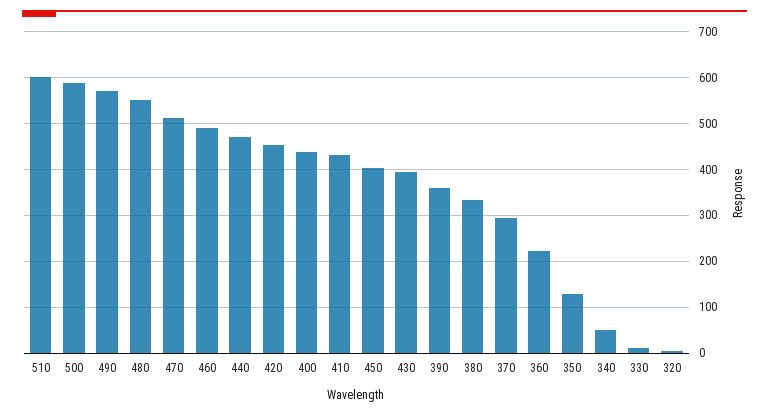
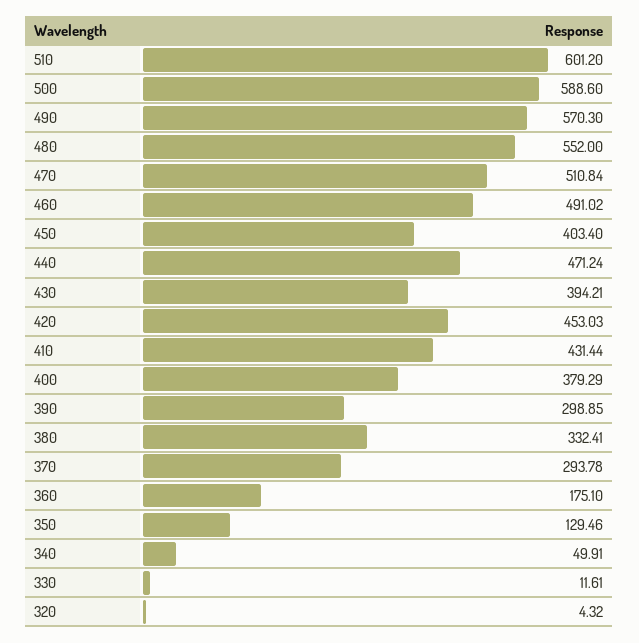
400: 440 -> 379.29
390: 360 -> 298.85
360: 220 -> 175.1

